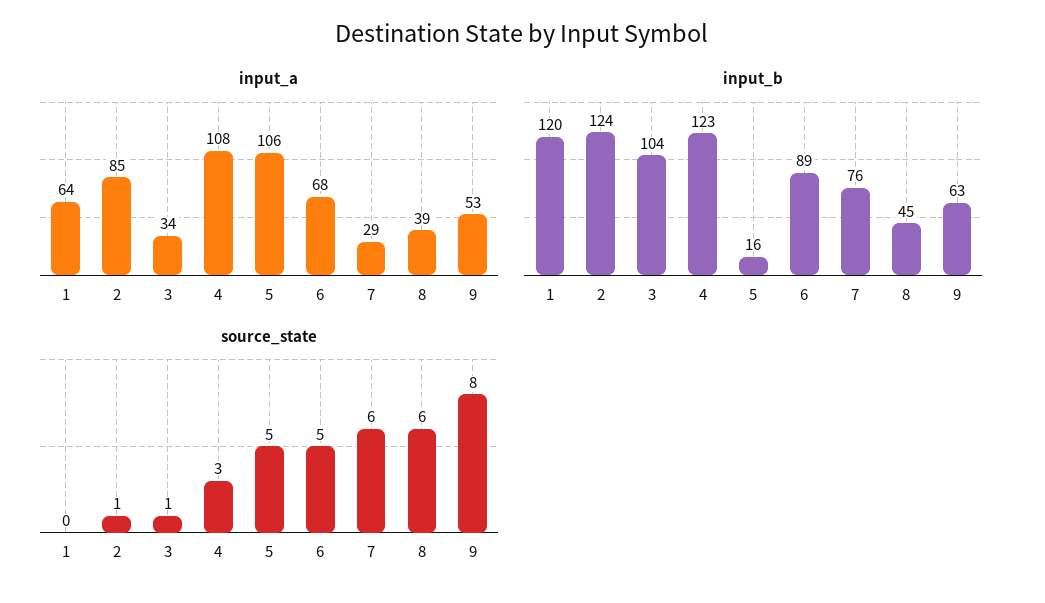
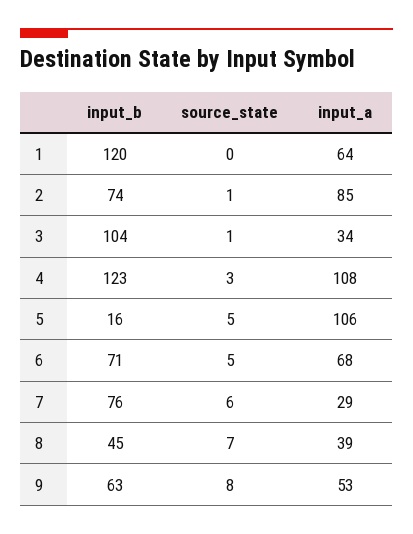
input_b, 2: 124 -> 74
input_b, 6: 89 -> 71
source_state, 8: 6 -> 7

